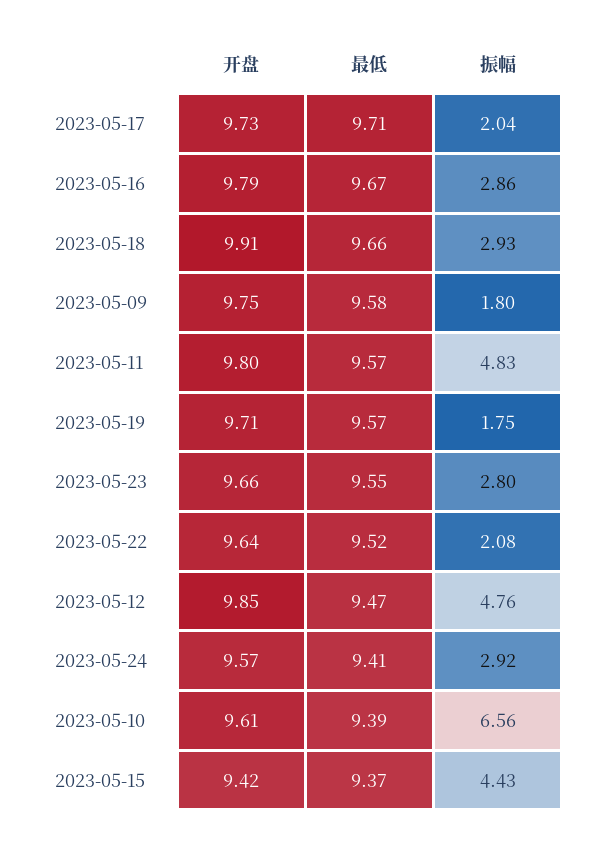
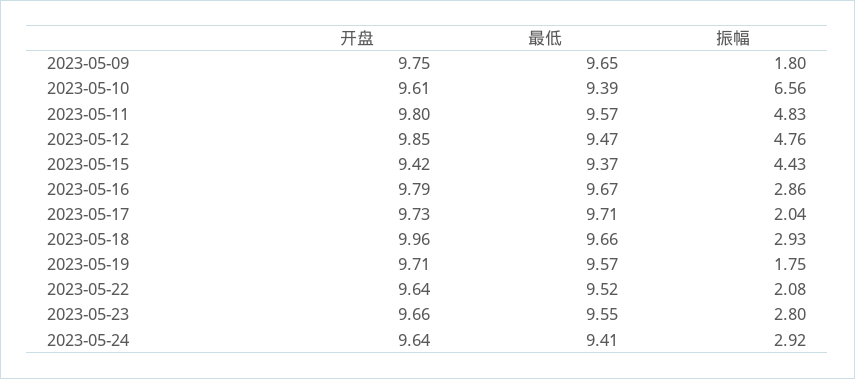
开盘, 2023-05-18: 9.91 -> 9.96
最低, 2023-05-09: 9.58 -> 9.65
开盘, 2023-05-24: 9.57 -> 9.64

